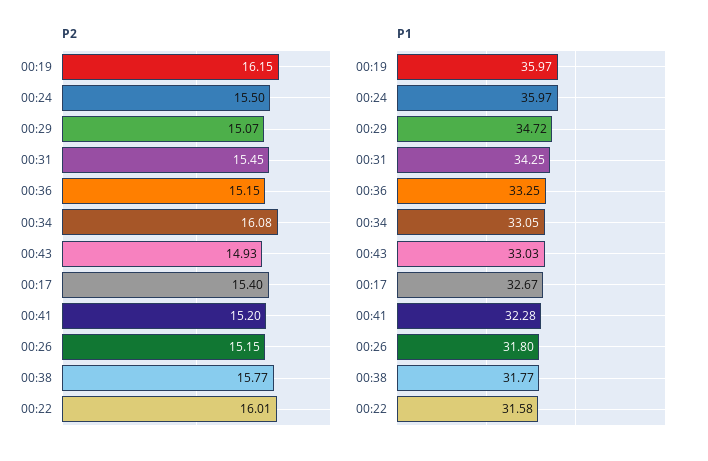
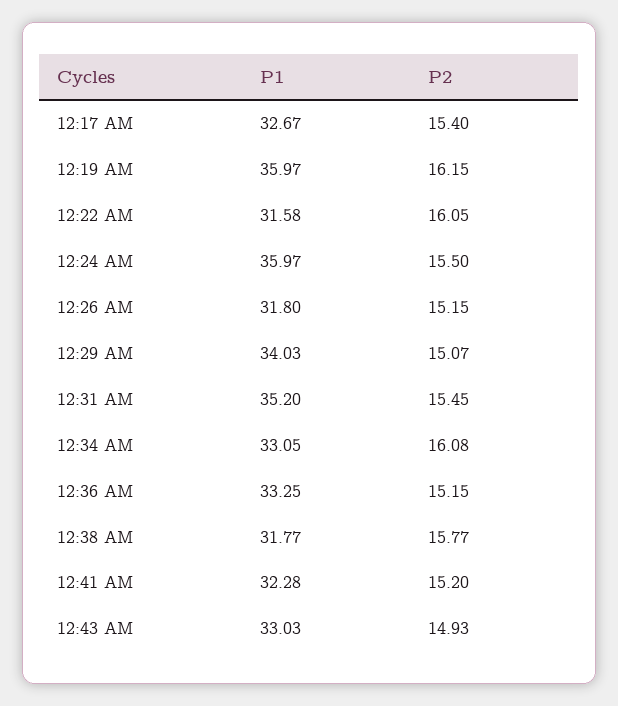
P2, 00:22: 16.01 -> 16.05
P1, 00:29: 34.72 -> 34.03
P1, 00:31: 34.25 -> 35.2

